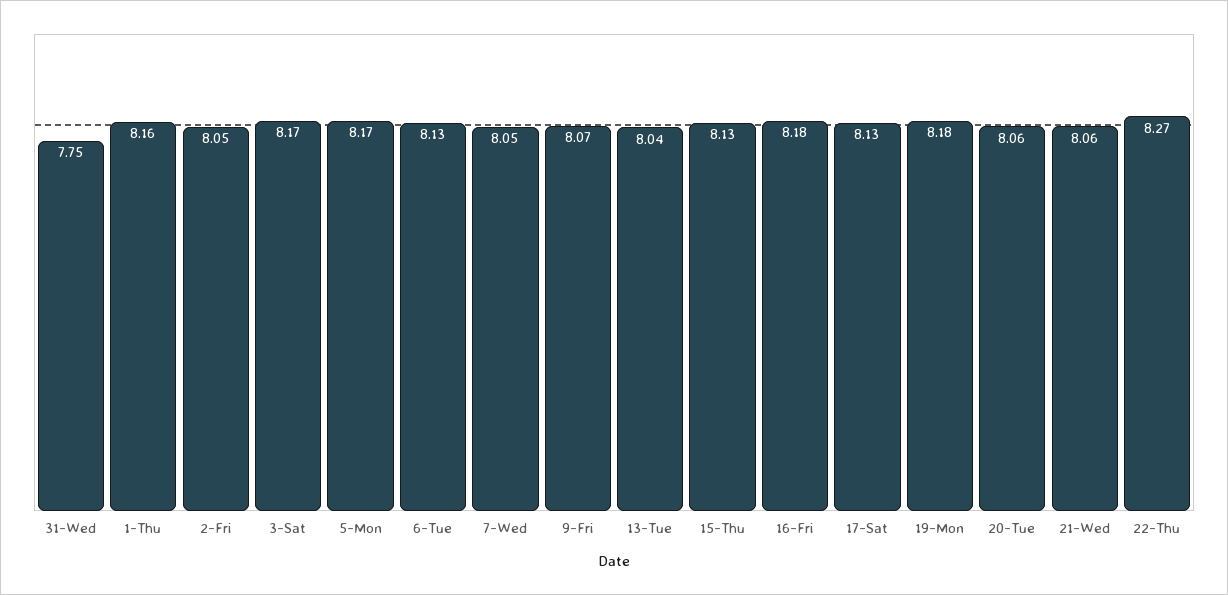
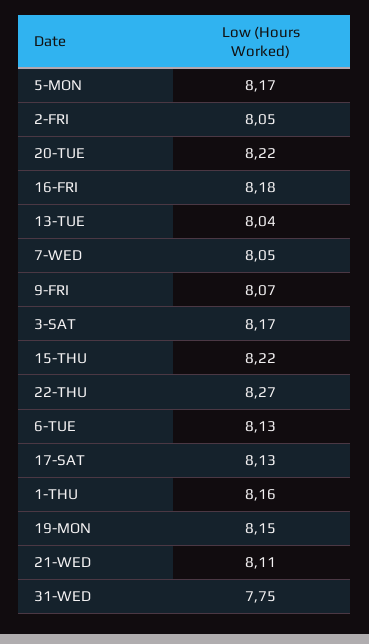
15-Thu: 8.13 -> 8.22
19-Mon: 8.18 -> 8.15
20-Tue: 8.06 -> 8.22
21-Wed: 8.06 -> 8.11

